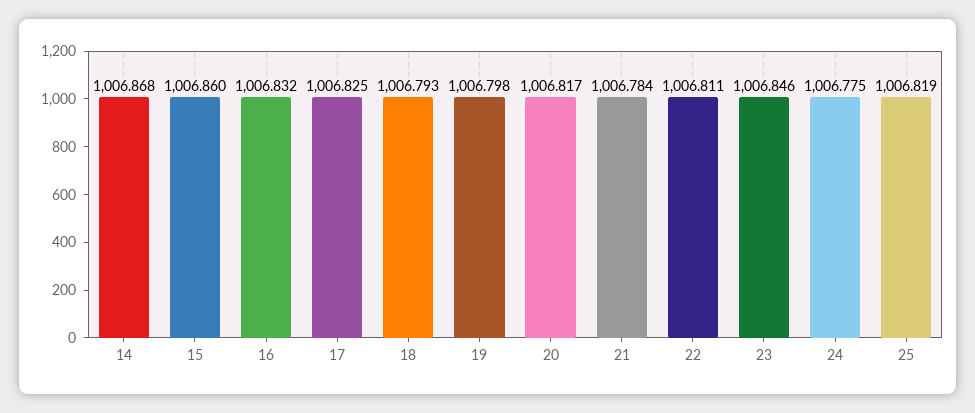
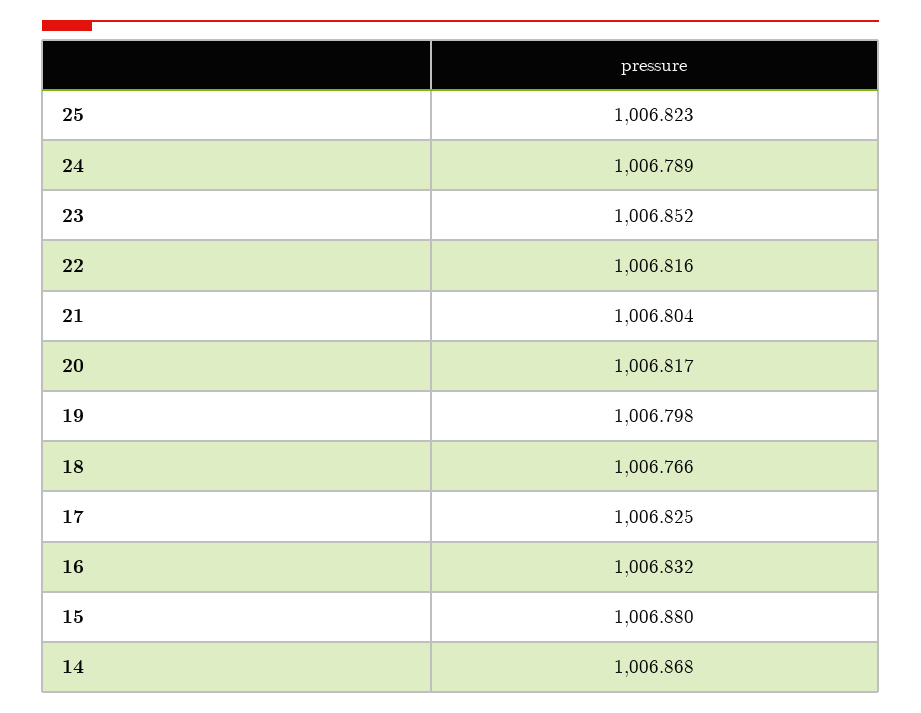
15: 1006.86 -> 1006.88
18: 1006.793 -> 1006.766
21: 1006.784 -> 1006.804
22: 1006.811 -> 1006.816
23: 1006.846 -> 1006.852
24: 1006.775 -> 1006.789
25: 1006.819 -> 1006.823

